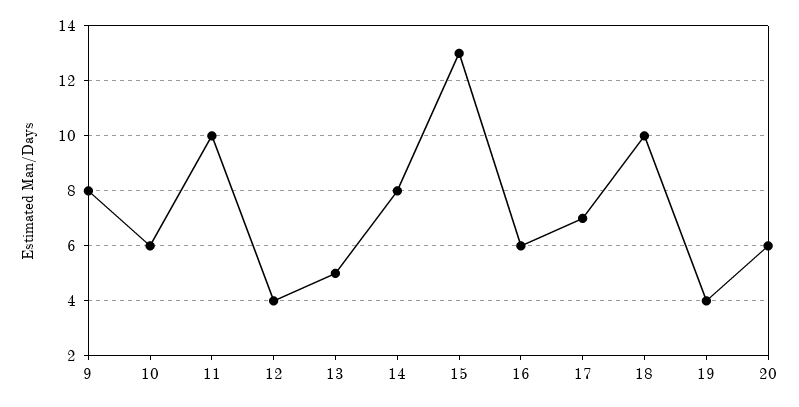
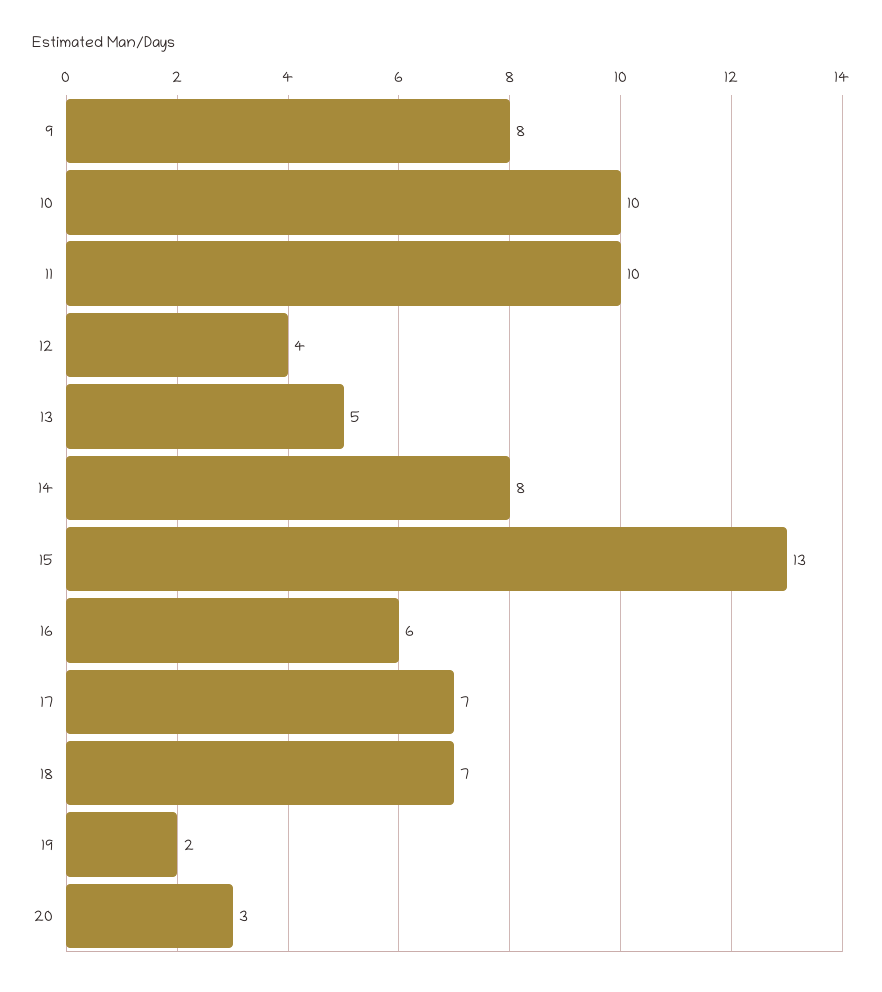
10: 6 -> 10
18: 10 -> 7
19: 4 -> 2
20: 6 -> 3

